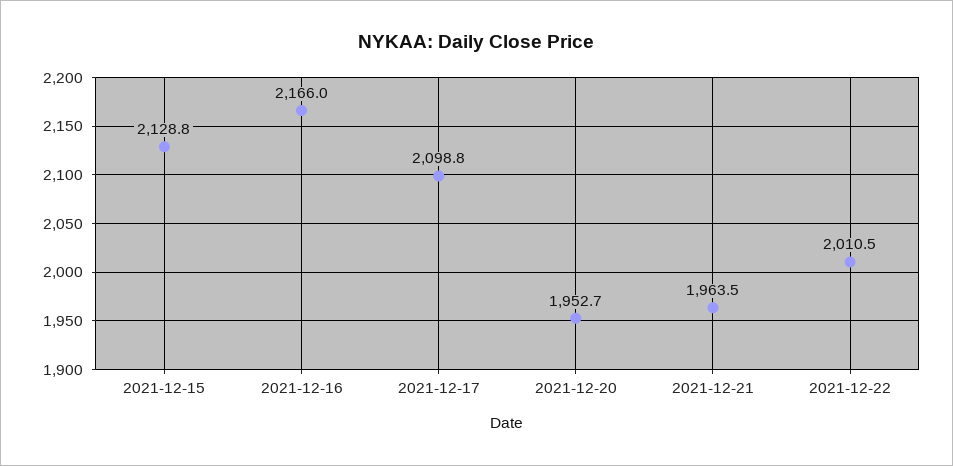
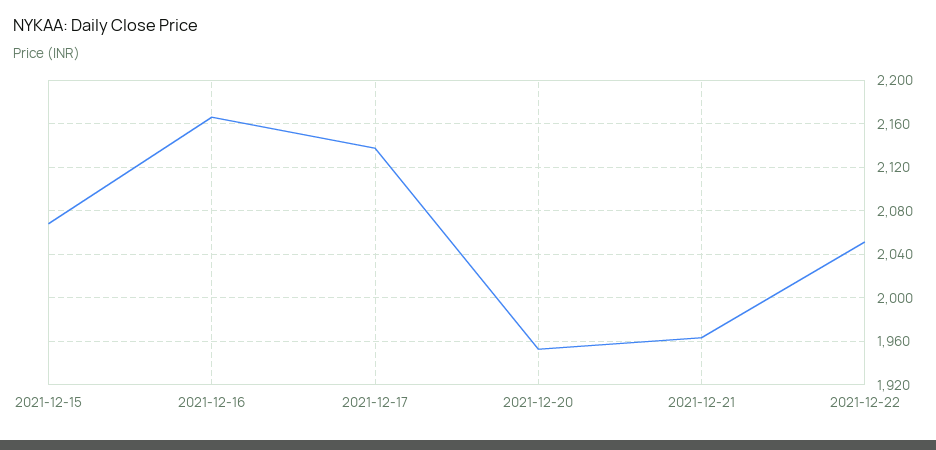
2021-12-15: 2128.8 -> 2070
2021-12-17: 2098.8 -> 2140
2021-12-22: 2010.5 -> 2050

